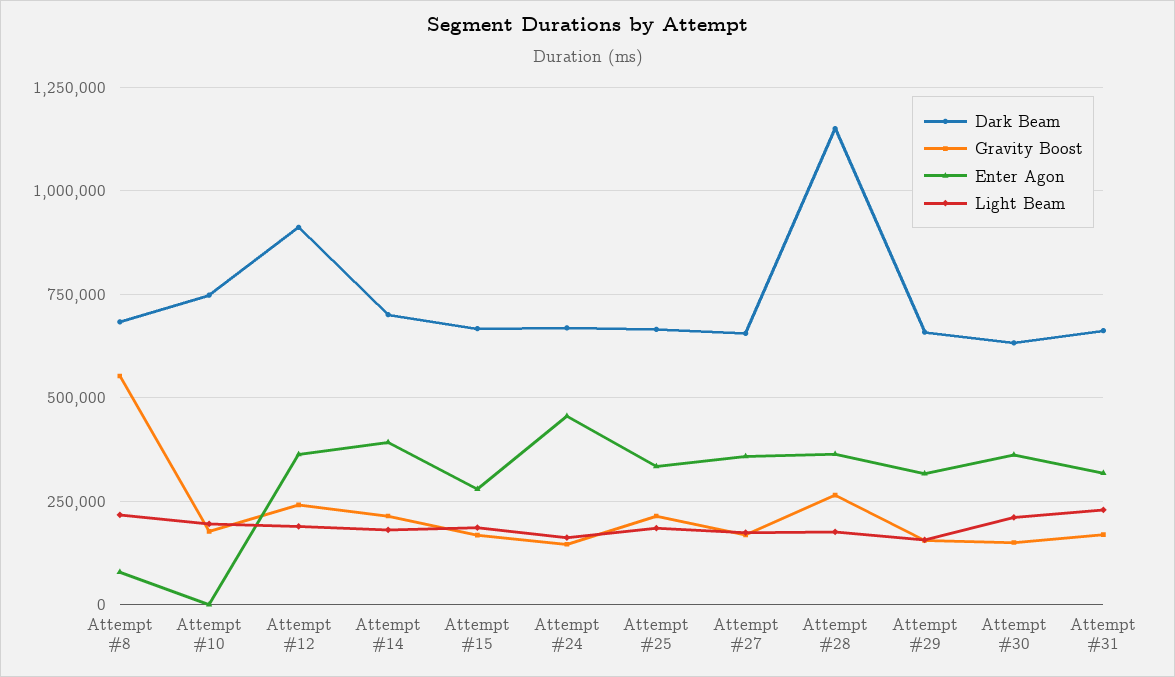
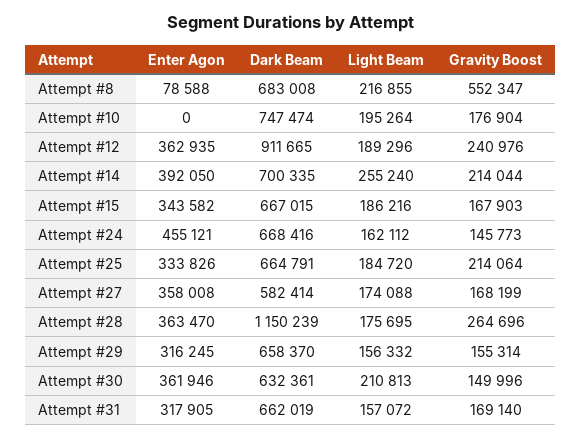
Light Beam, Attempt #14: 175000 -> 255240
Enter Agon, Attempt #15: 275000 -> 343582
Dark Beam, Attempt #27: 650000 -> 582414
Light Beam, Attempt #31: 225000 -> 157072

